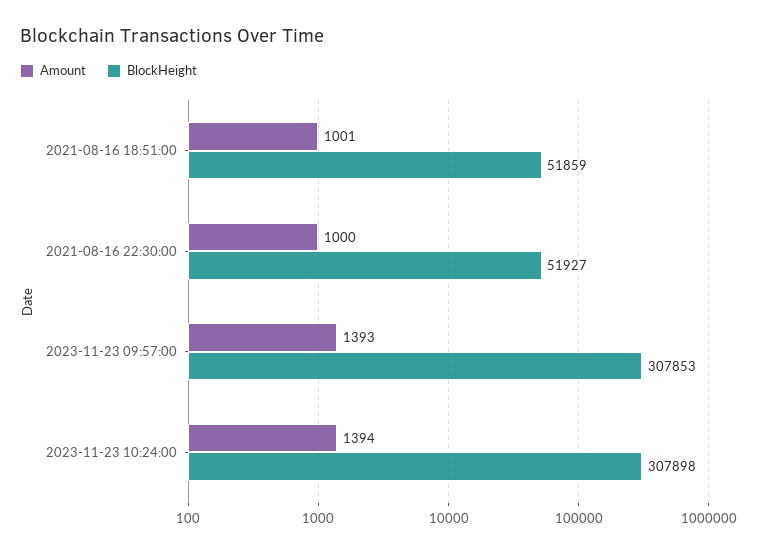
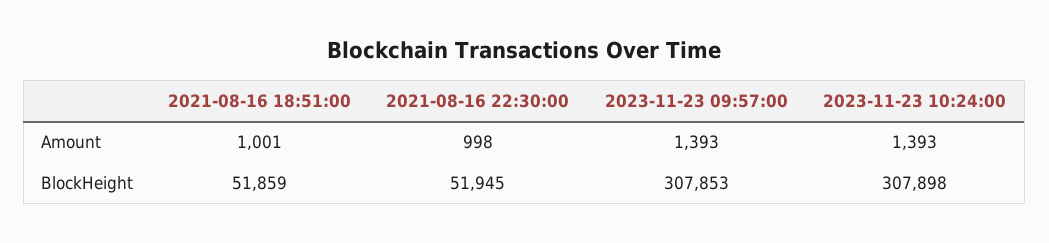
Amount, 2021-08-16 22:30:00: 1000 -> 998
BlockHeight, 2021-08-16 22:30:00: 51927 -> 51945
Amount, 2023-11-23 10:24:00: 1394 -> 1393

